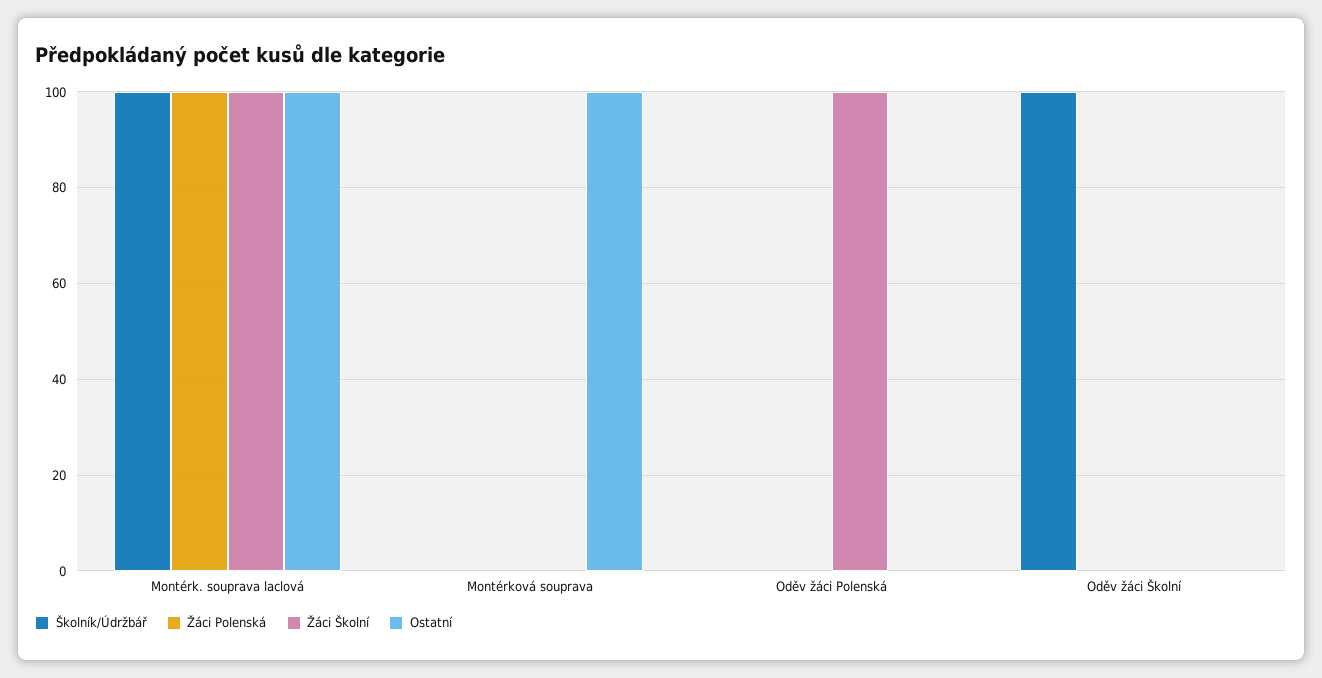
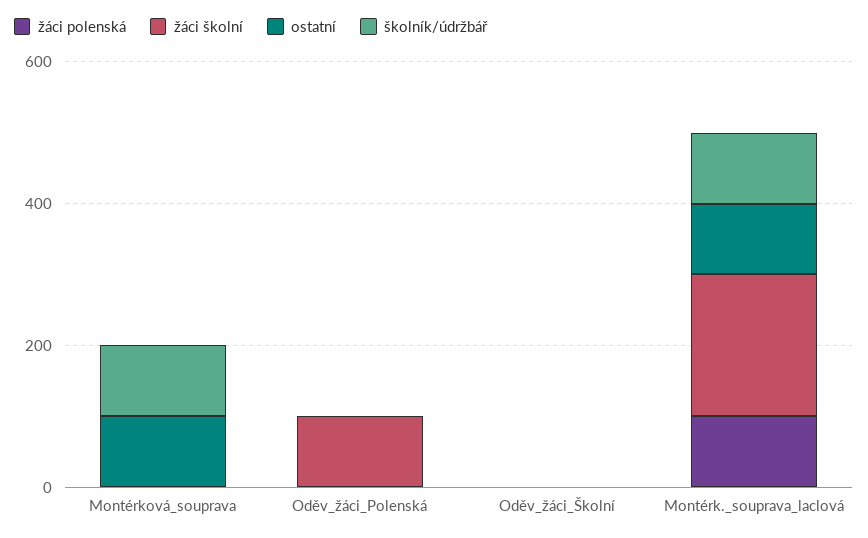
Žáci Školní, Montérk. souprava laclová: 100 -> 200
Školník/Údržbář, Montérková souprava: 0 -> 100
Školník/Údržbář, Oděv žáci Školní: 100 -> 0

